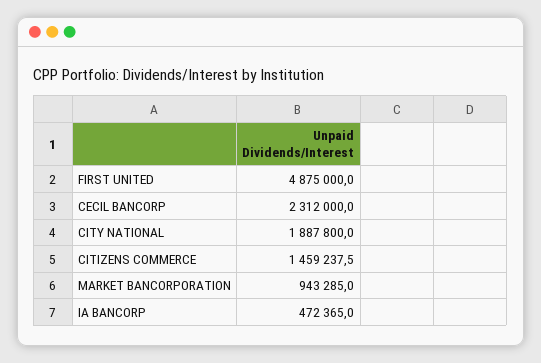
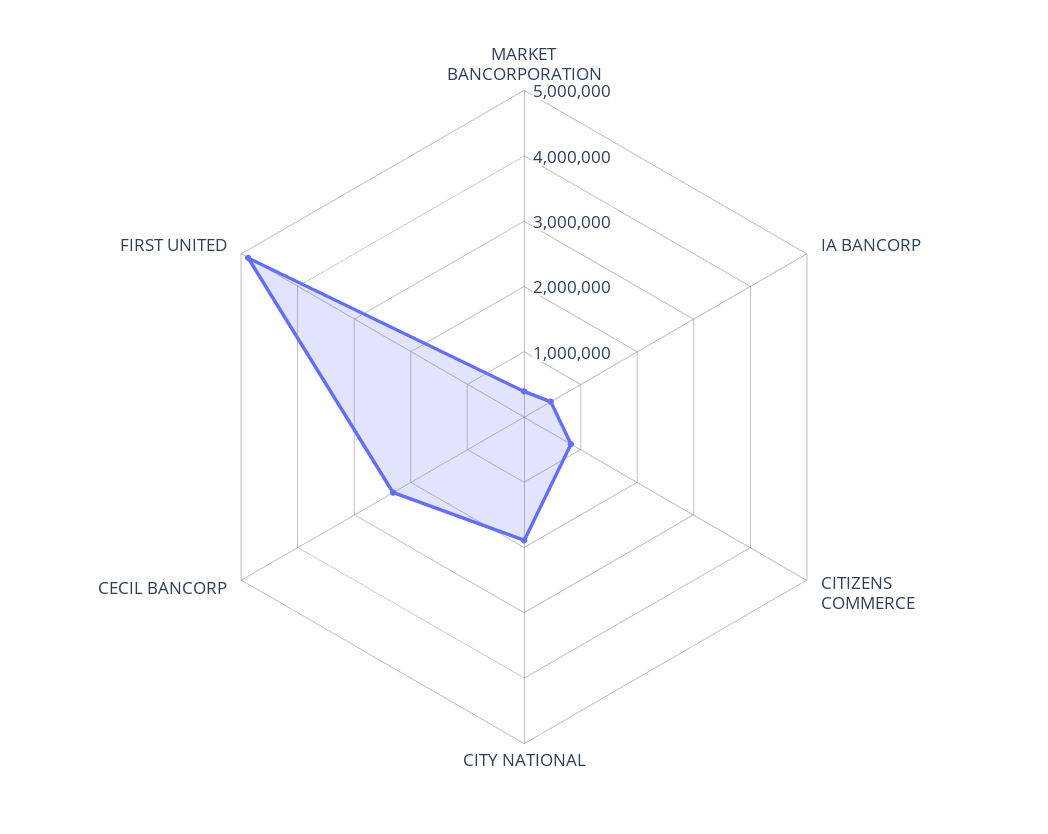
CITIZENS COMMERCE: 1459237.5 -> 800000
MARKET BANCORPORATION: 943285 -> 400000

